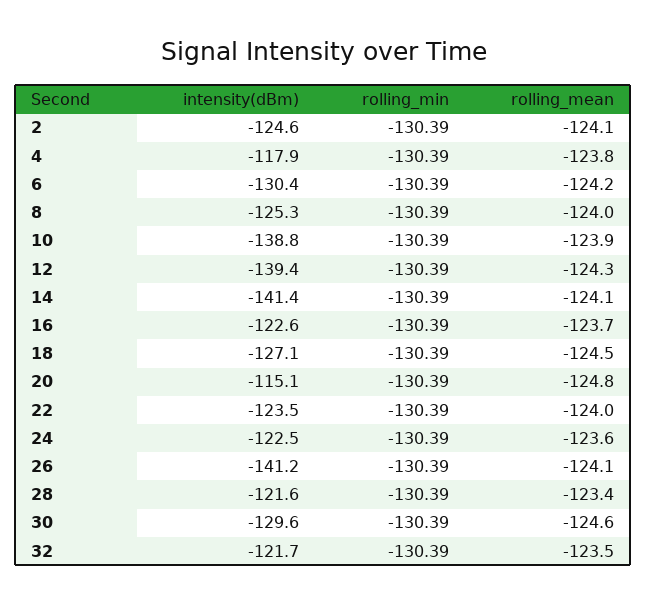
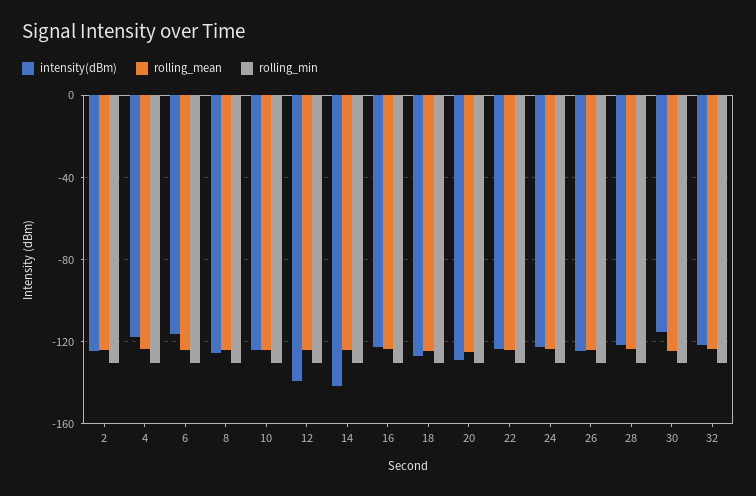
intensity(dBm), 6: -130.4 -> -115
intensity(dBm), 10: -138.8 -> -125
intensity(dBm), 20: -115.1 -> -130
intensity(dBm), 26: -141.2 -> -125
intensity(dBm), 30: -129.6 -> -115

